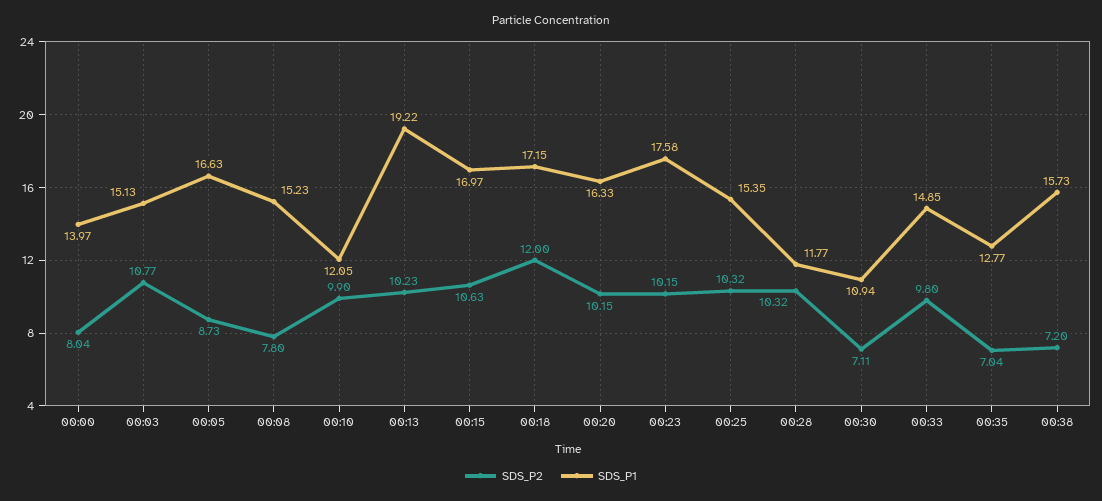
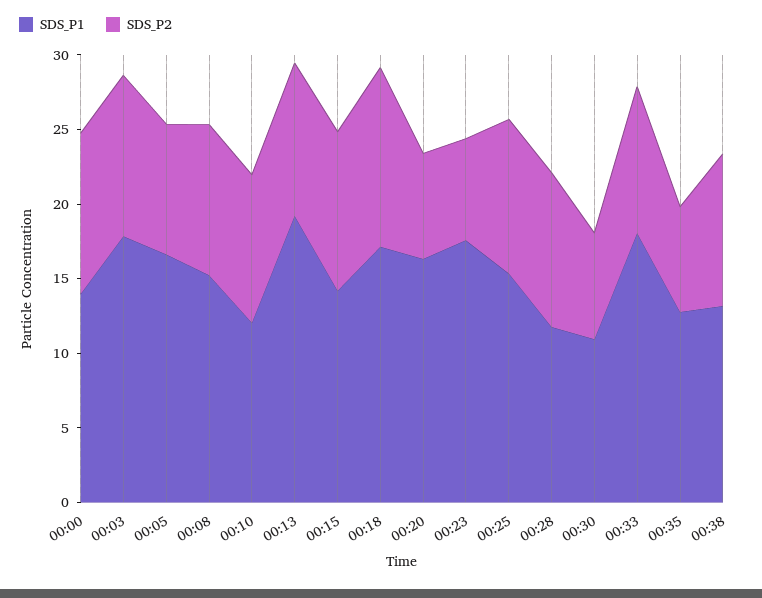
SDS_P2, 00:00: 8.04 -> 11
SDS_P1, 00:03: 15.13 -> 18
SDS_P2, 00:08: 7.8 -> 10
SDS_P1, 00:15: 16.97 -> 14
SDS_P2, 00:20: 10.15 -> 7
SDS_P2, 00:23: 10.15 -> 7
SDS_P1, 00:33: 14.85 -> 18
SDS_P2, 00:38: 7.2 -> 10
SDS_P1, 00:38: 15.73 -> 13

